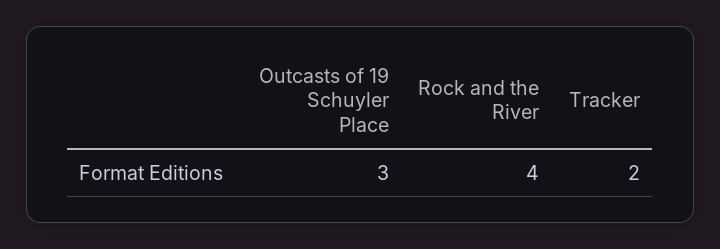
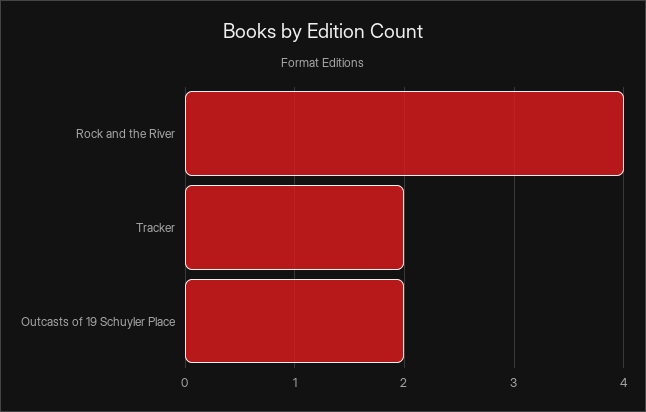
Outcasts of 19 Schuyler Place: 3 -> 2

